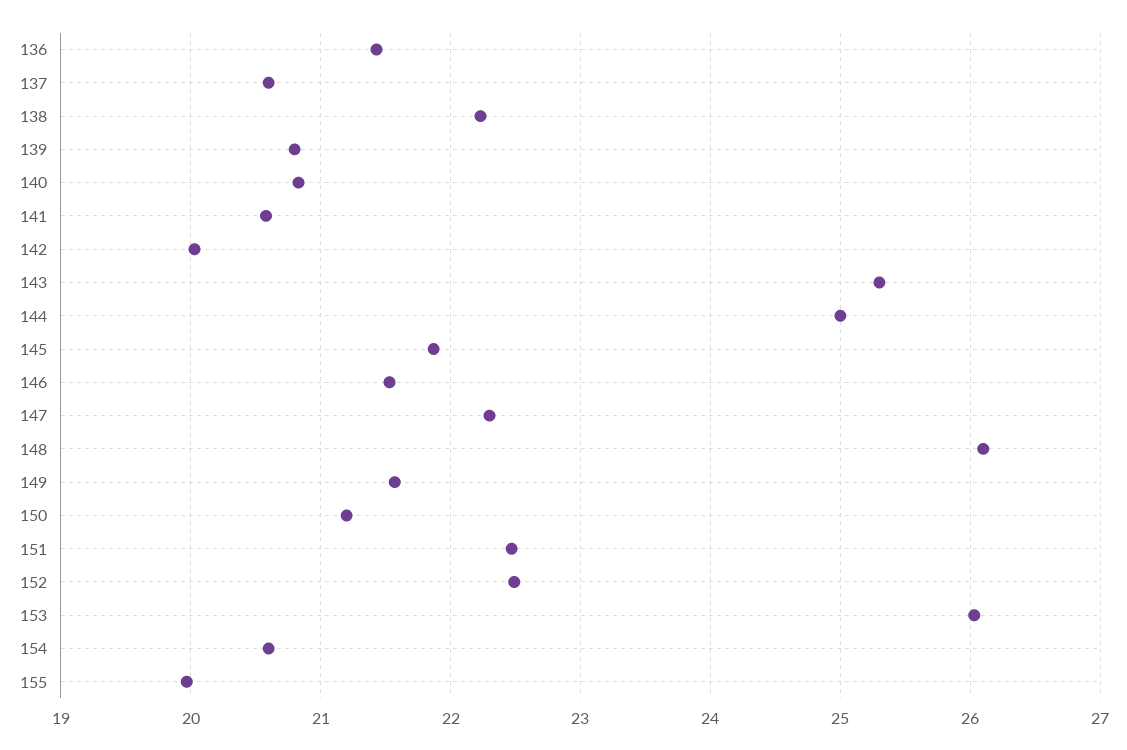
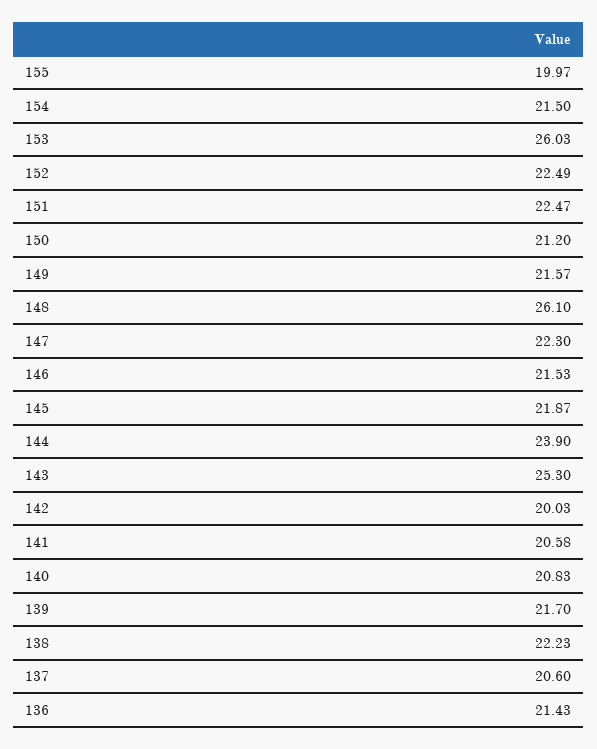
139: 20.8 -> 21.7
144: 25 -> 23.9
154: 20.6 -> 21.5

